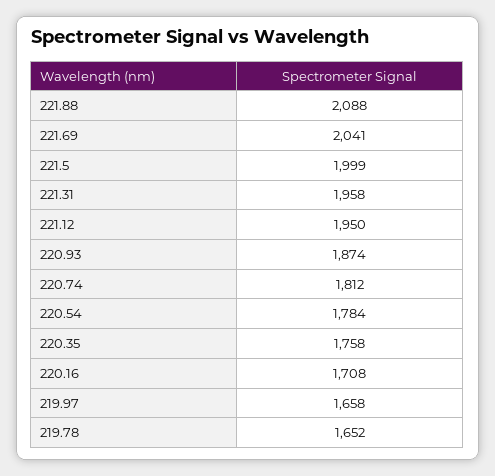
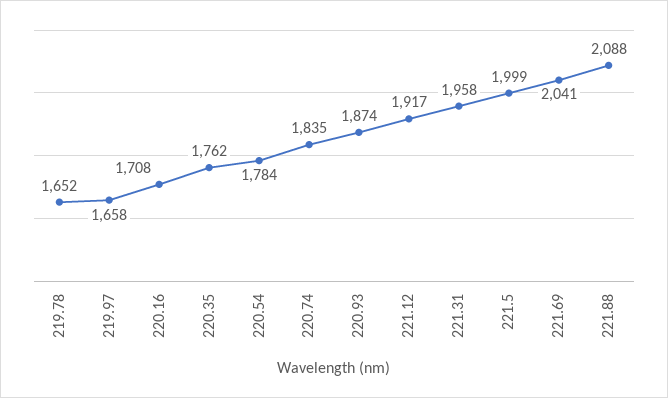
221.12: 1950 -> 1917
220.74: 1812 -> 1835
220.35: 1758 -> 1762

